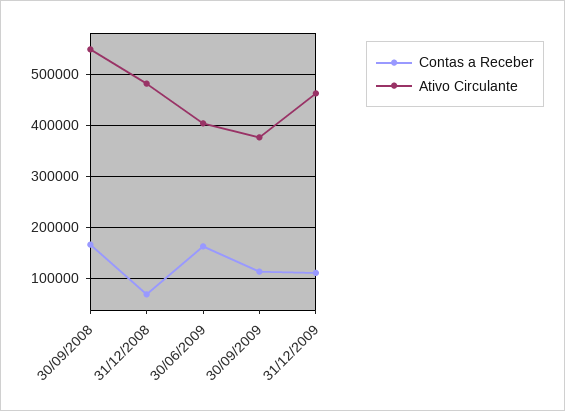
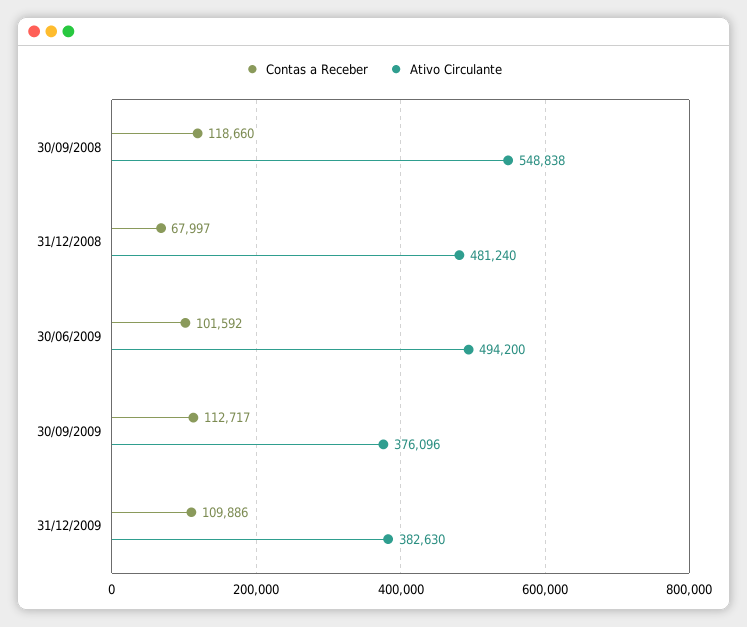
Contas a Receber, 30/09/2008: 160000 -> 118660
Contas a Receber, 30/06/2009: 160000 -> 101592
Ativo Circulante, 30/06/2009: 400000 -> 494200
Ativo Circulante, 31/12/2009: 460000 -> 382630

